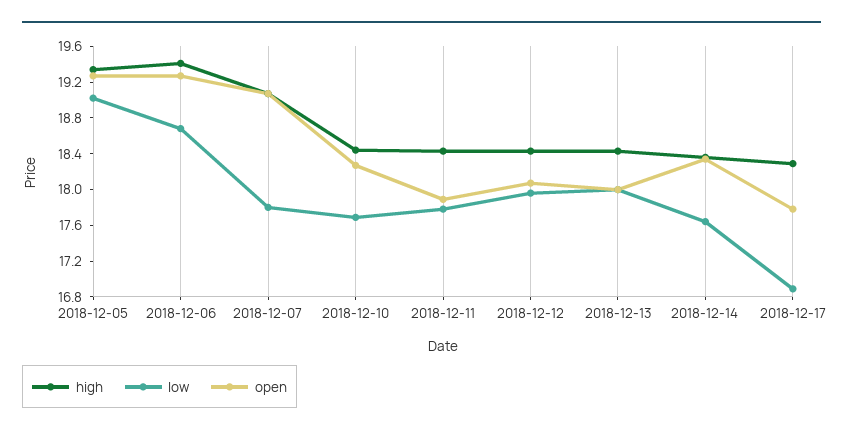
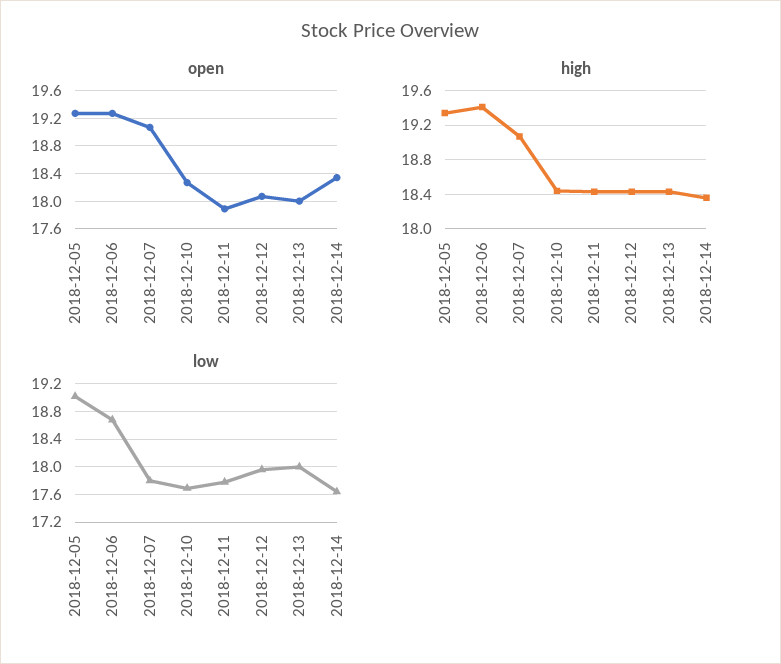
high, 2018-12-17: 18.3 -> none
low, 2018-12-17: 16.9 -> none
open, 2018-12-17: 17.8 -> none

